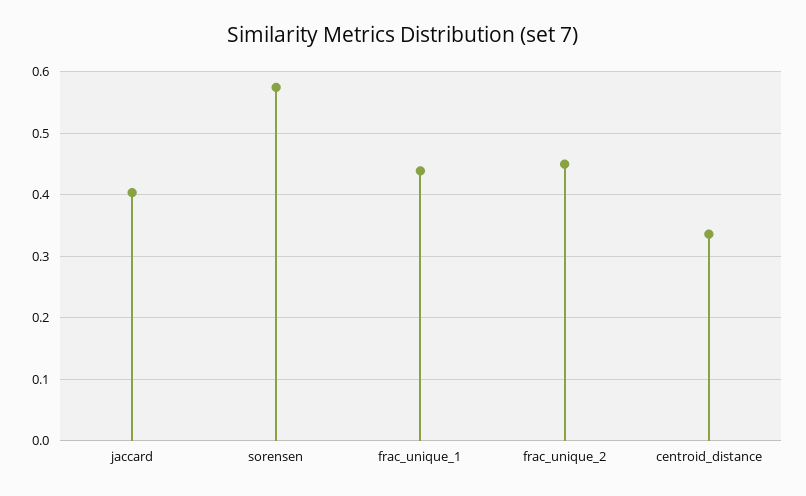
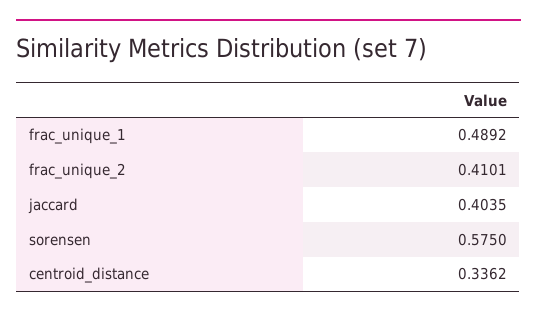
frac_unique_1: 0.44 -> 0.4892
frac_unique_2: 0.45 -> 0.4101

